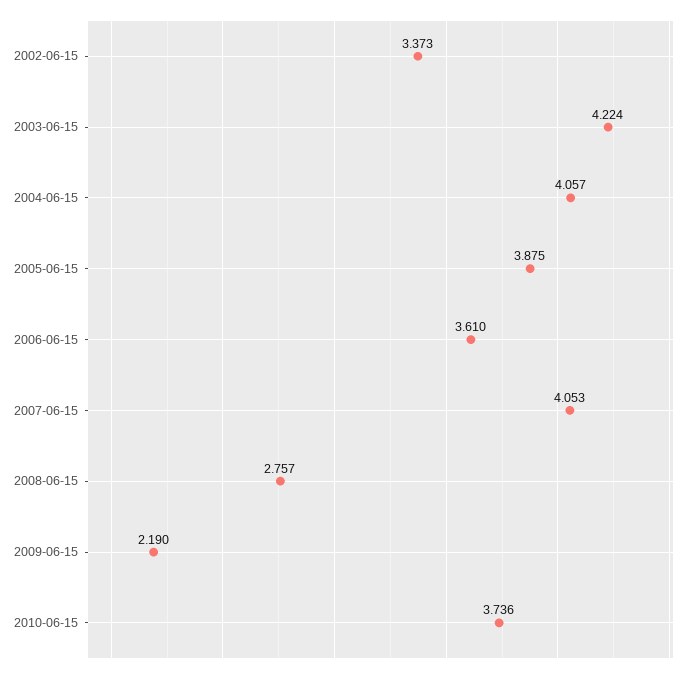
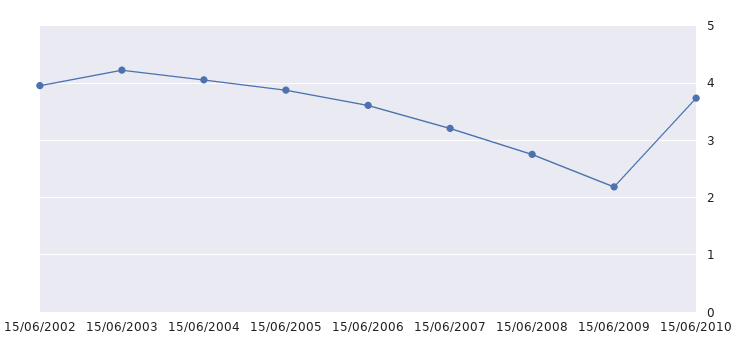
2002-06-15: 3.373 -> 4
2007-06-15: 4.053 -> 3.2

